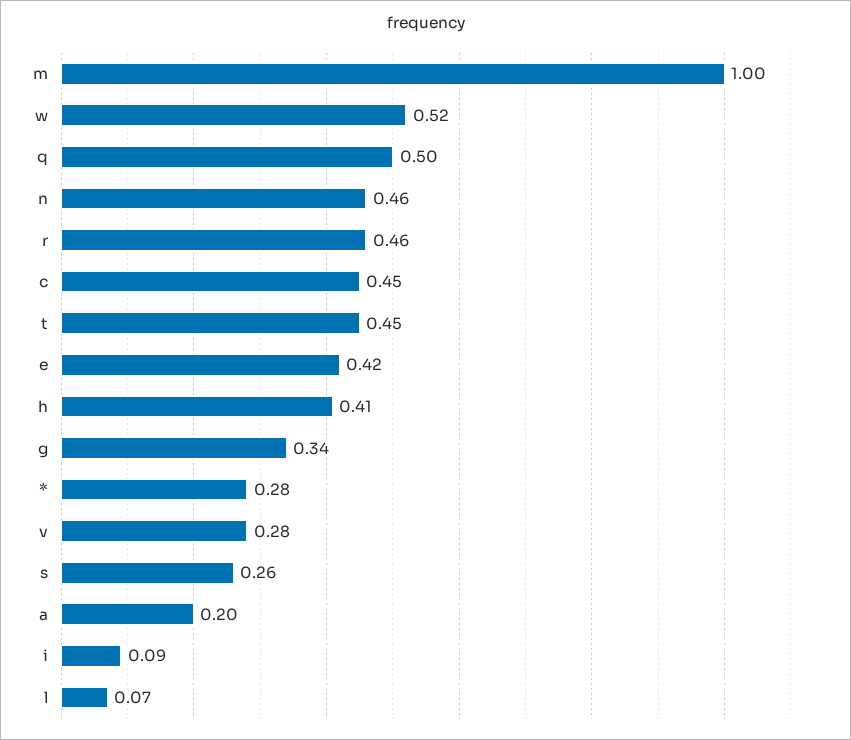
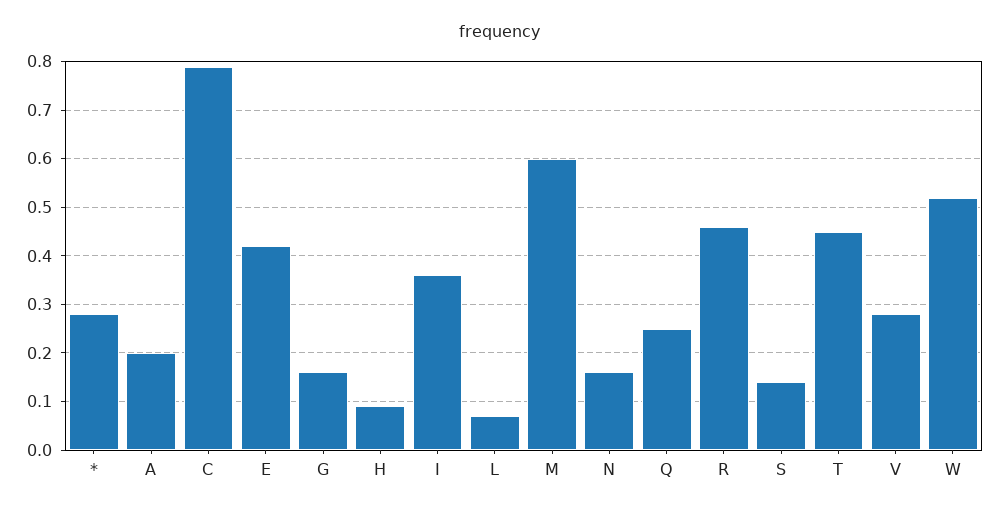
m: 1 -> 0.6
q: 0.5 -> 0.25
n: 0.46 -> 0.15
c: 0.45 -> 0.8
h: 0.41 -> 0.1
g: 0.34 -> 0.15
s: 0.26 -> 0.15
i: 0.09 -> 0.35

